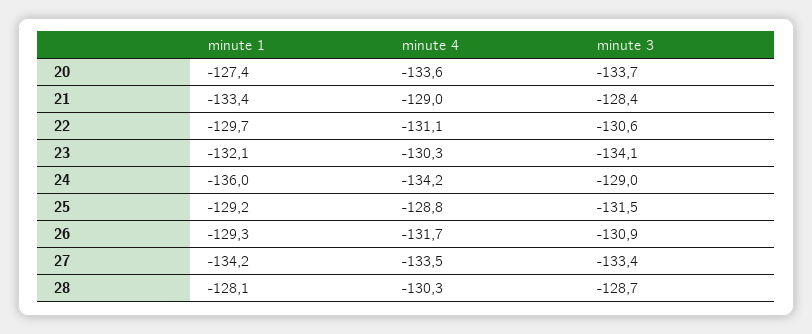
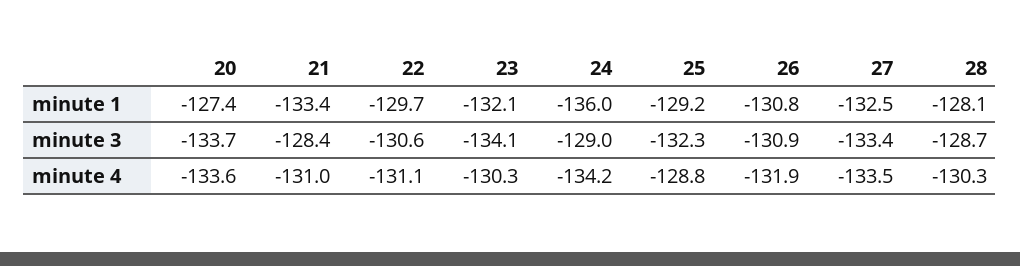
minute 4, 21: -129 -> -131
minute 3, 25: -131.5 -> -132.3
minute 1, 26: -129.3 -> -130.8
minute 4, 26: -131.7 -> -131.9
minute 1, 27: -134.2 -> -132.5

